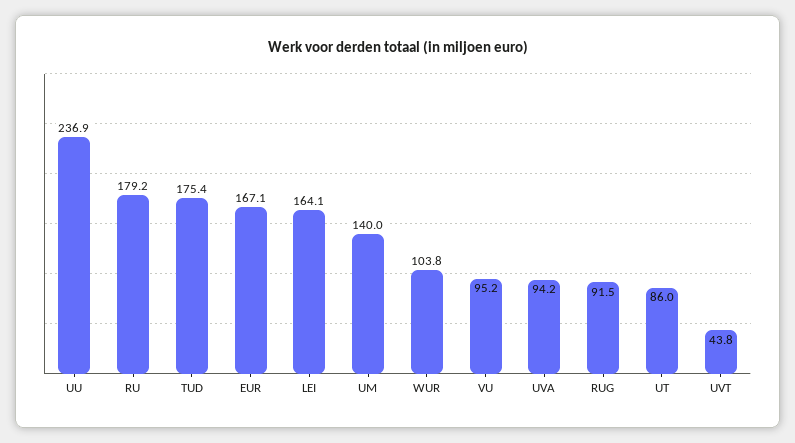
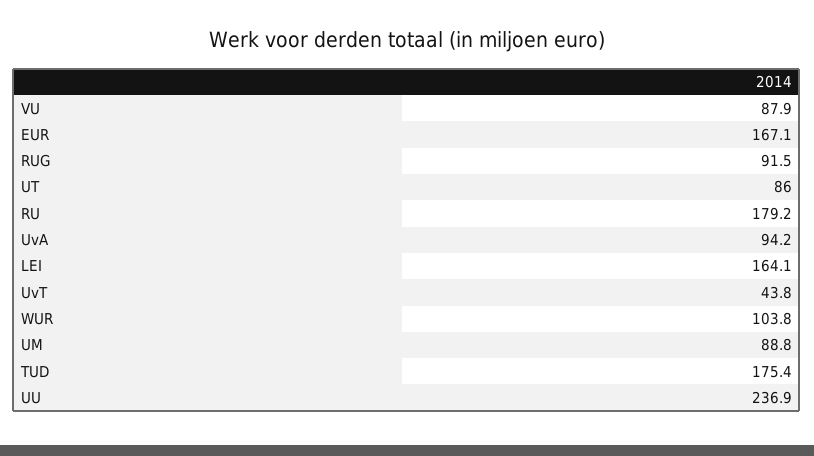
UM: 140 -> 88.8
VU: 95.2 -> 87.9

